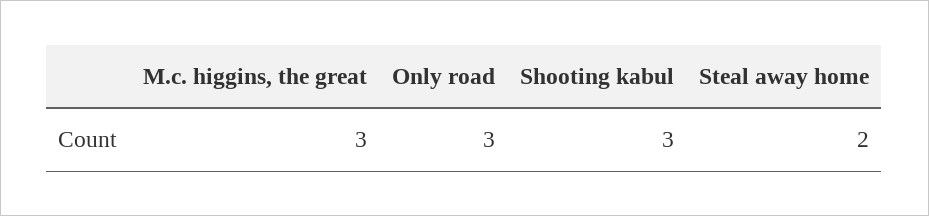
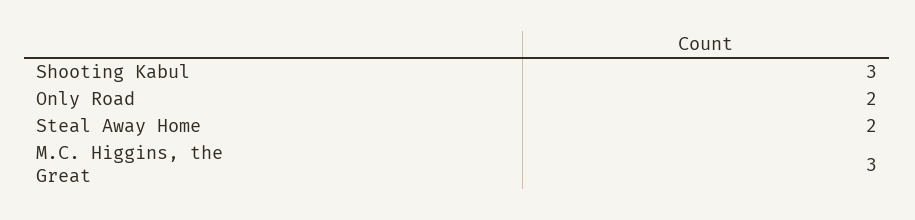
Only road: 3 -> 2

